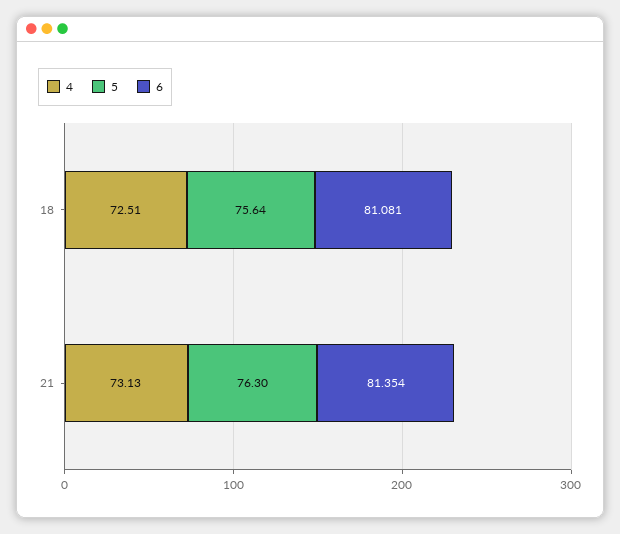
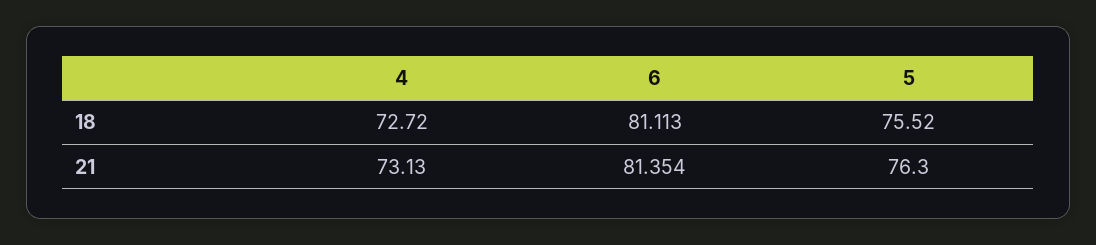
4, 18: 72.51 -> 72.72
5, 18: 75.64 -> 75.52
6, 18: 81.081 -> 81.113

